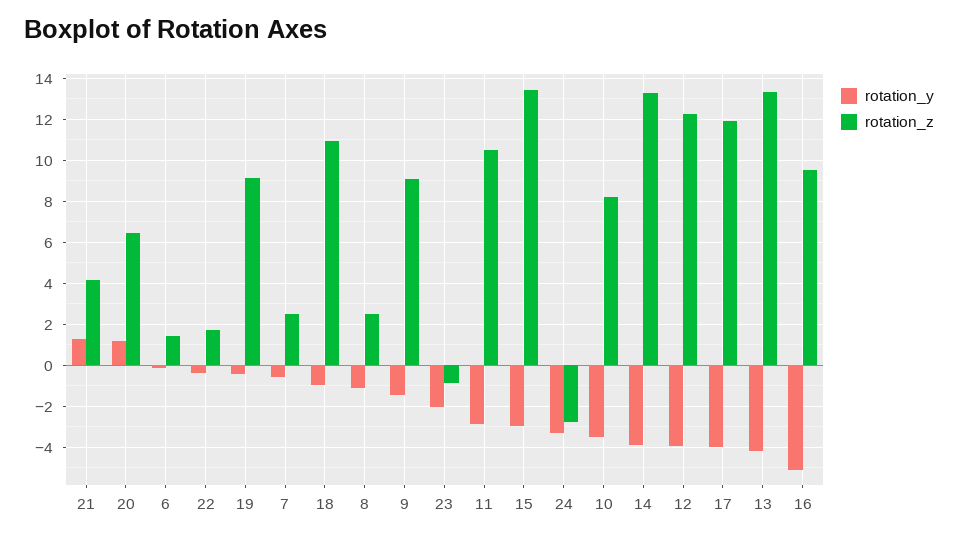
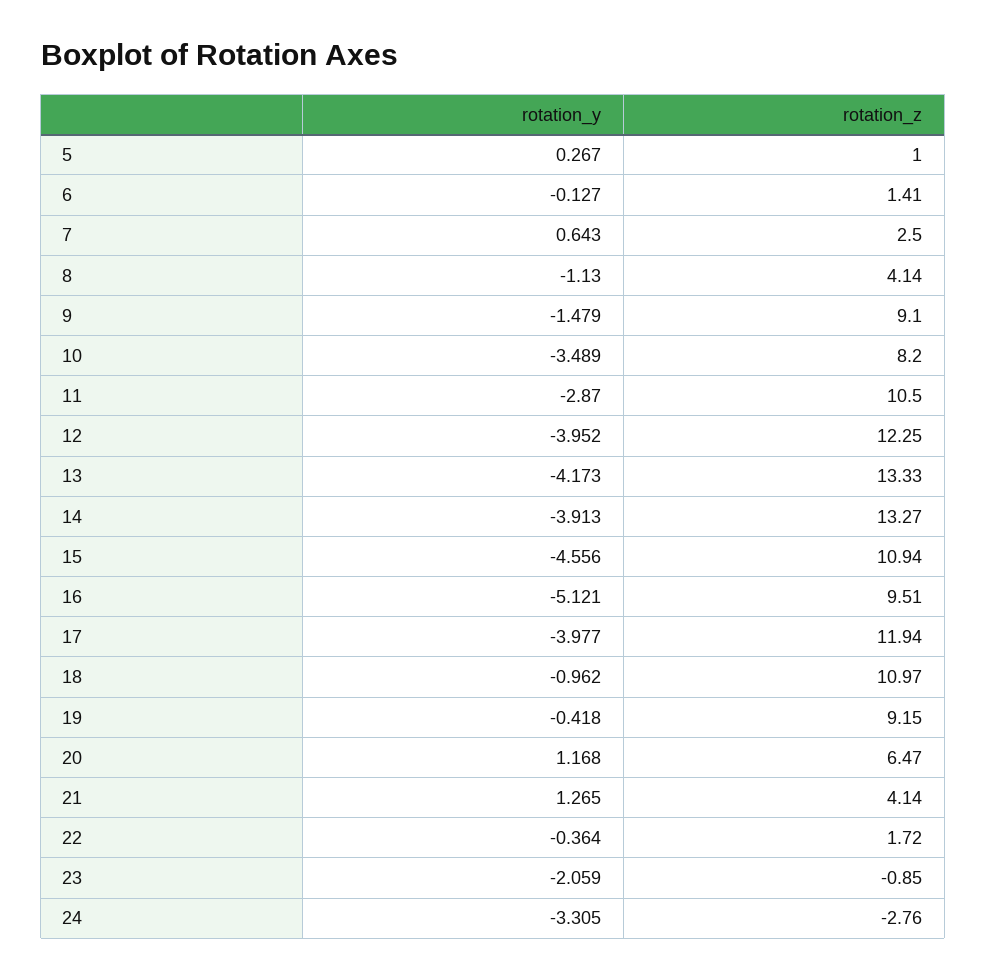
rotation_y, 7: -0.5 -> 0.643
rotation_z, 8: 2.5 -> 4.14
rotation_y, 15: -3 -> -4.556
rotation_z, 15: 13.5 -> 10.94
rotation_y, 5: none -> 0.267
rotation_z, 5: none -> 1

